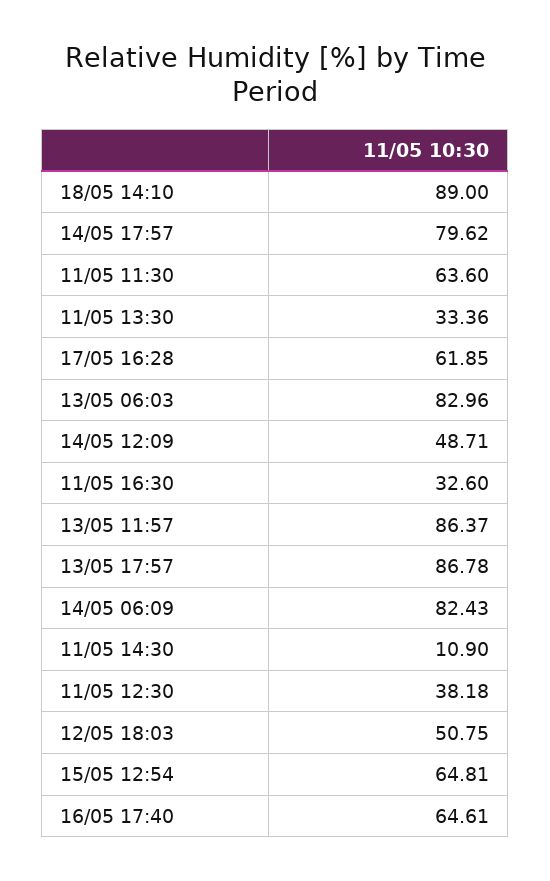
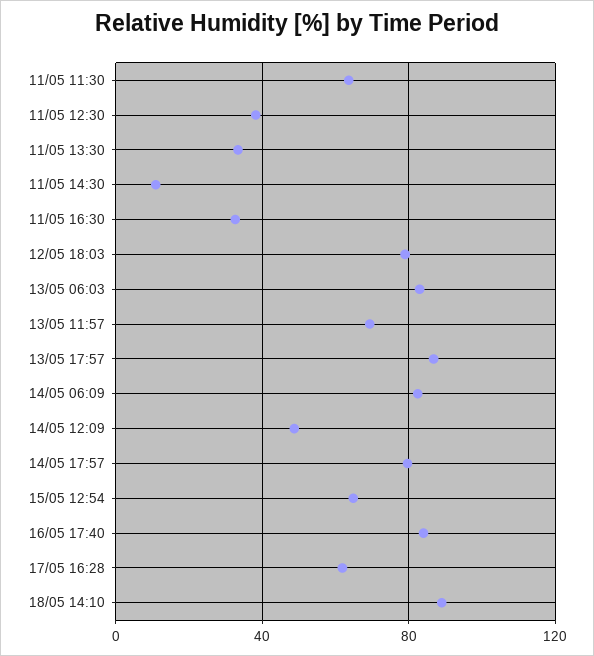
13/05 11:57: 86.37 -> 70
12/05 18:03: 50.75 -> 80
16/05 17:40: 64.61 -> 85

